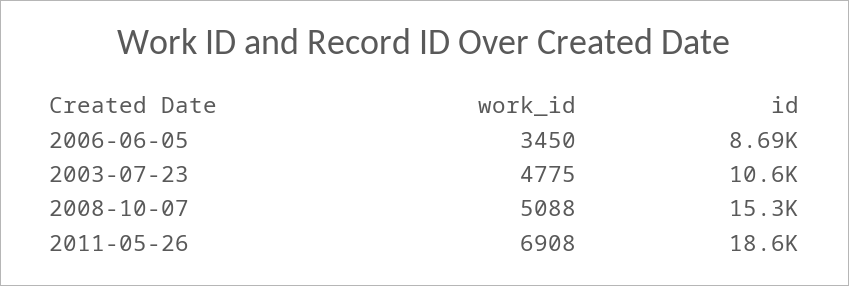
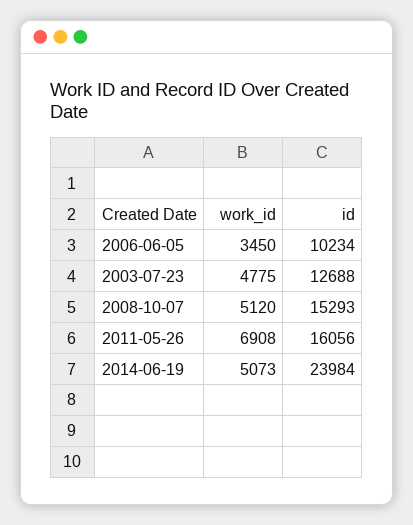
id, 2006-06-05: 8690 -> 10234
id, 2003-07-23: 10600 -> 12688
work_id, 2008-10-07: 5088 -> 5120
id, 2011-05-26: 18600 -> 16056
work_id, 2014-06-19: none -> 5073
id, 2014-06-19: none -> 23984

